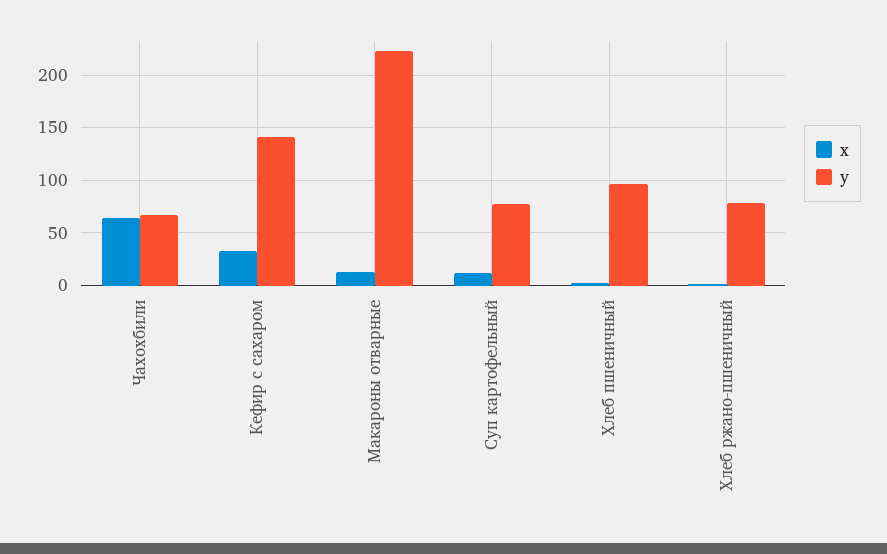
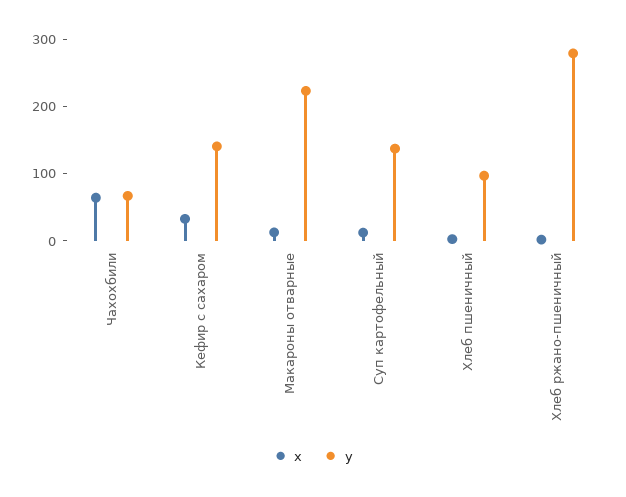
y, Суп картофельный: 80 -> 140
y, Хлеб ржано-пшеничный: 80 -> 280

